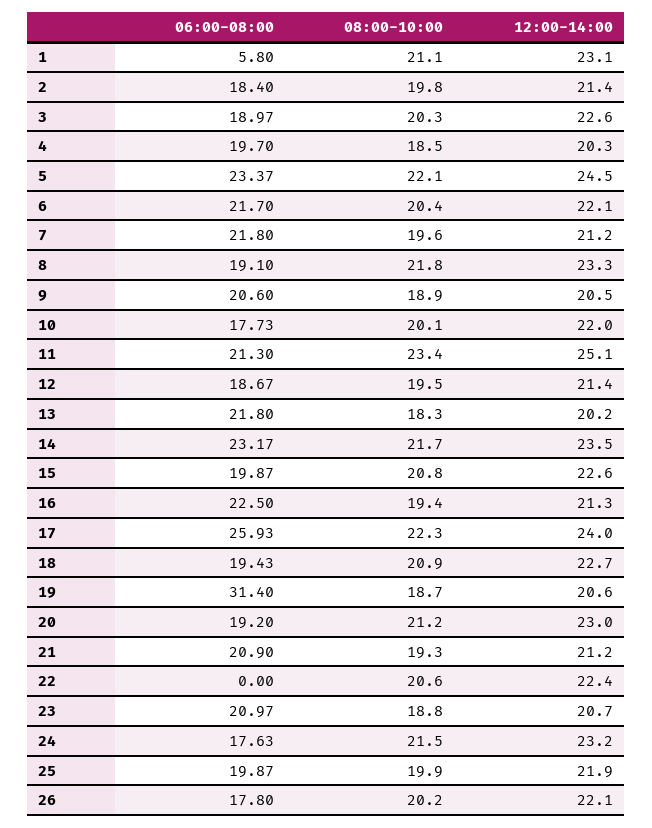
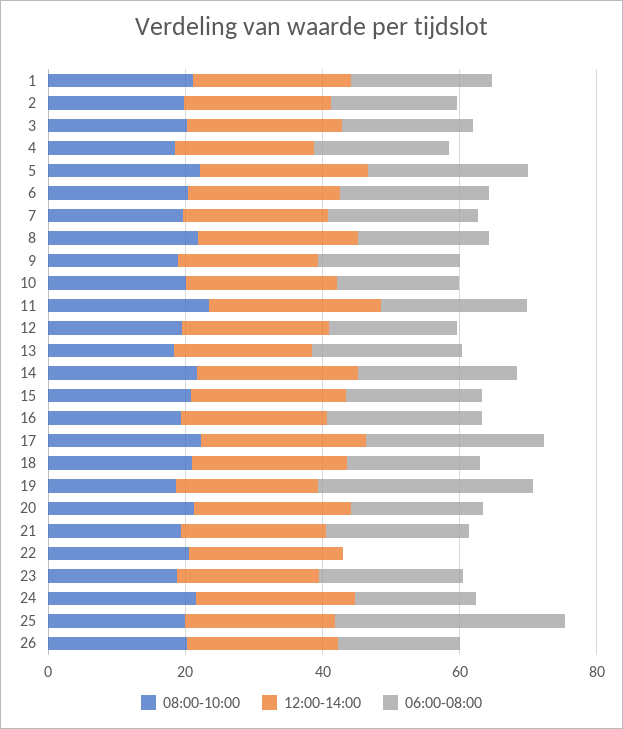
06:00-08:00, 1: 5.8 -> 20
06:00-08:00, 25: 19.87 -> 35

